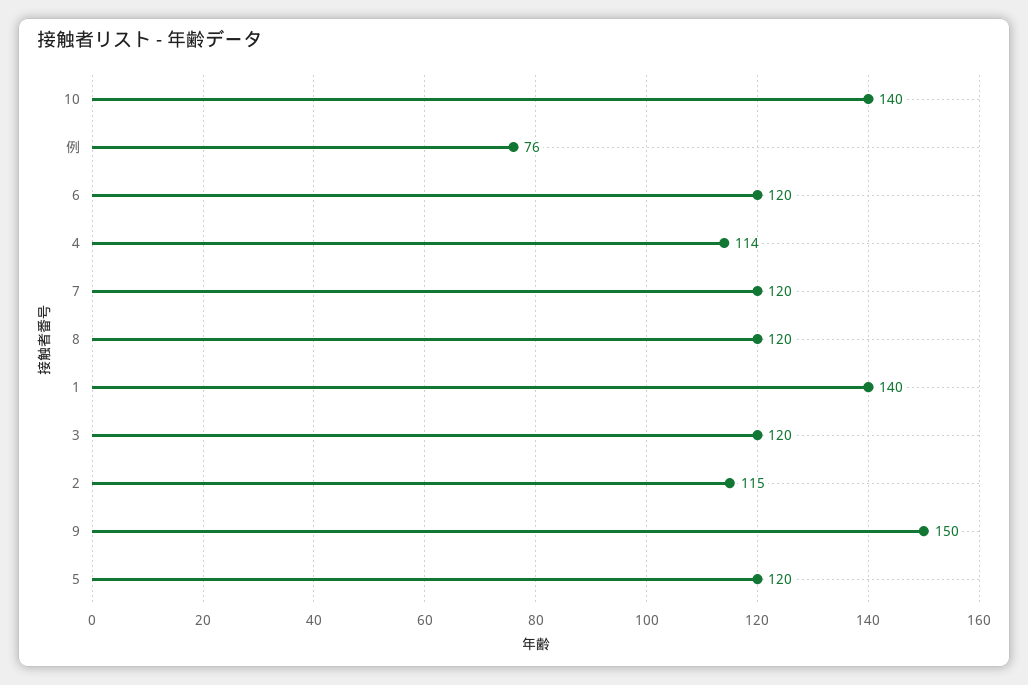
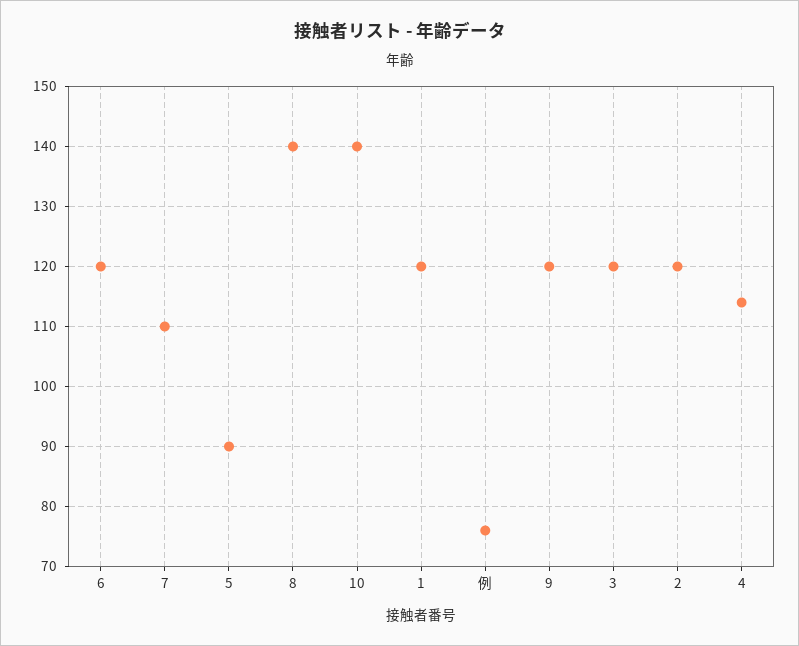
7: 120 -> 110
8: 120 -> 140
1: 140 -> 120
2: 115 -> 120
9: 150 -> 120
5: 120 -> 90

